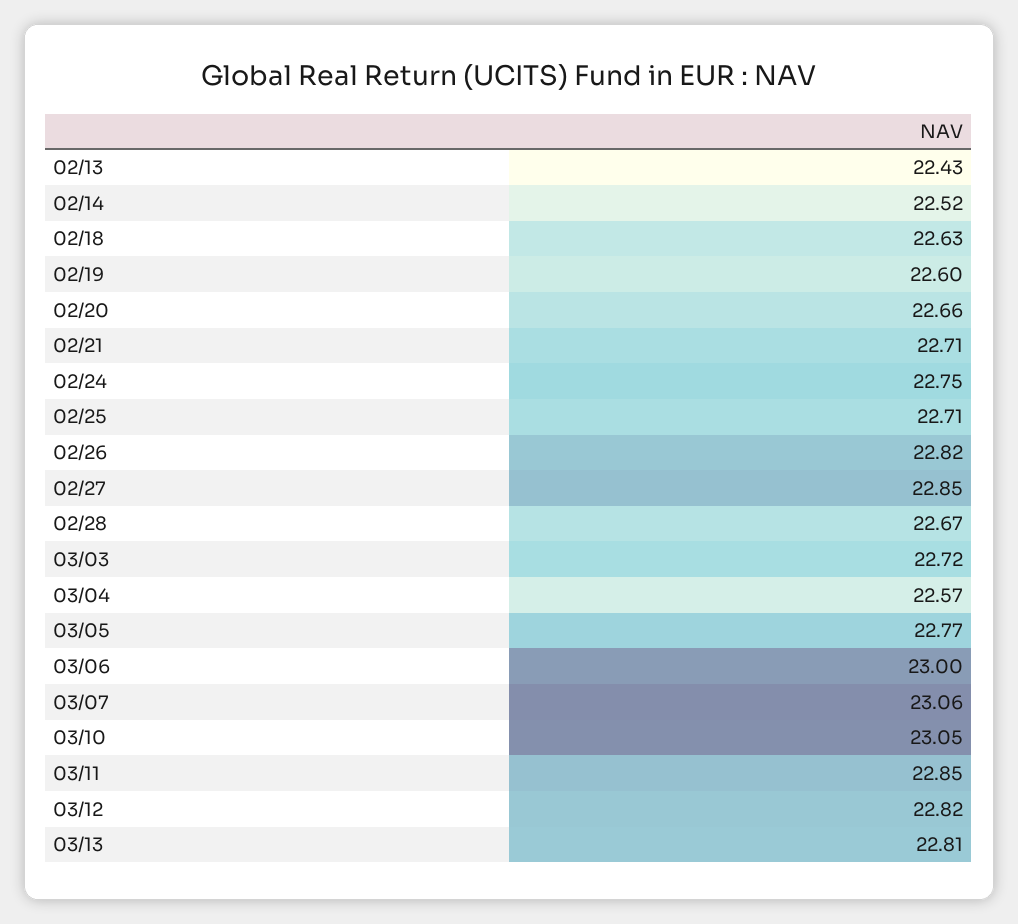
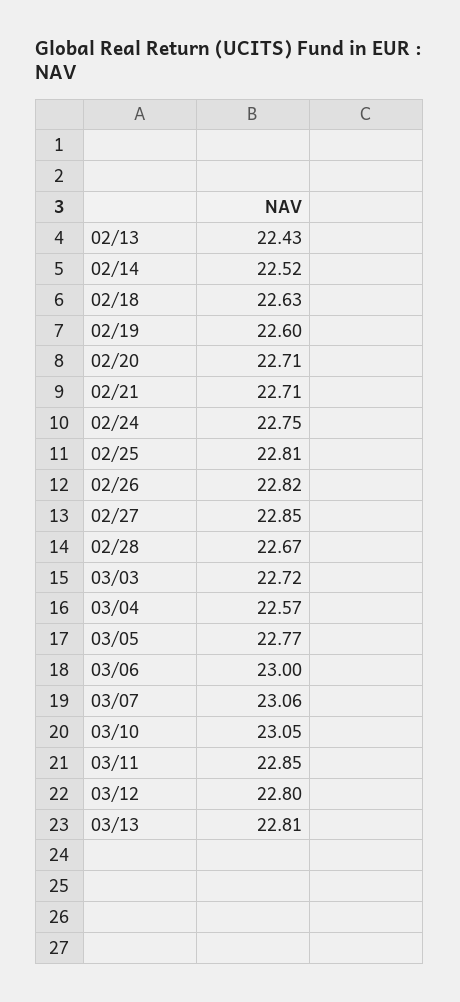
02/20: 22.66 -> 22.71
02/25: 22.71 -> 22.81
03/12: 22.82 -> 22.8

